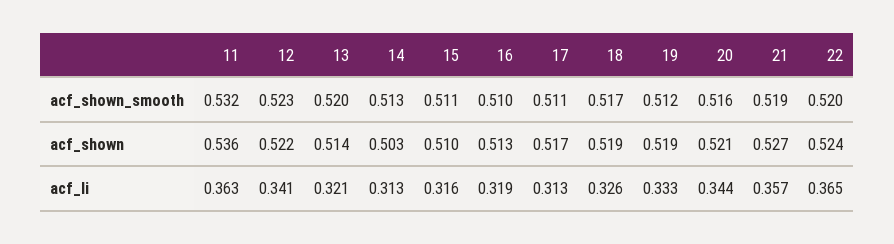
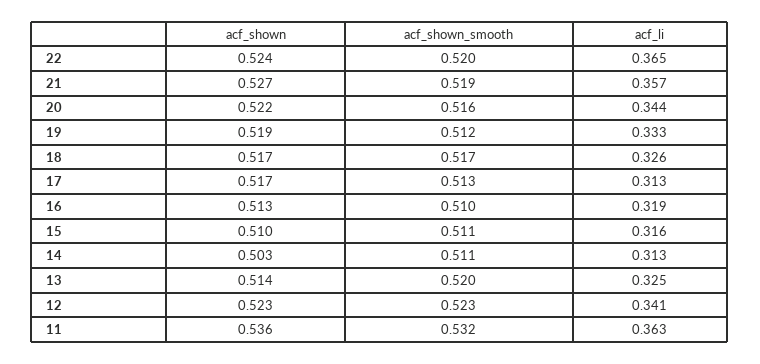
14, acf_shown_smooth: 0.513 -> 0.511
17, acf_shown_smooth: 0.511 -> 0.513
12, acf_shown: 0.522 -> 0.523
18, acf_shown: 0.519 -> 0.517
20, acf_shown: 0.521 -> 0.522
13, acf_li: 0.321 -> 0.325

